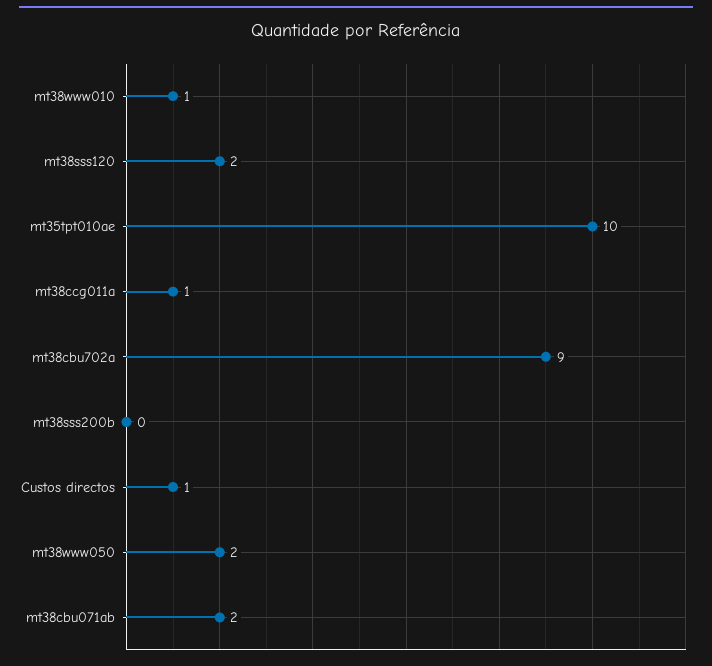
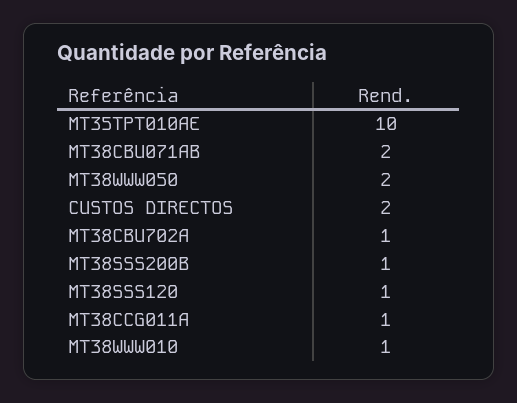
mt38sss120: 2 -> 1
mt38cbu702a: 9 -> 1
mt38sss200b: 0 -> 1
Custos directos: 1 -> 2

